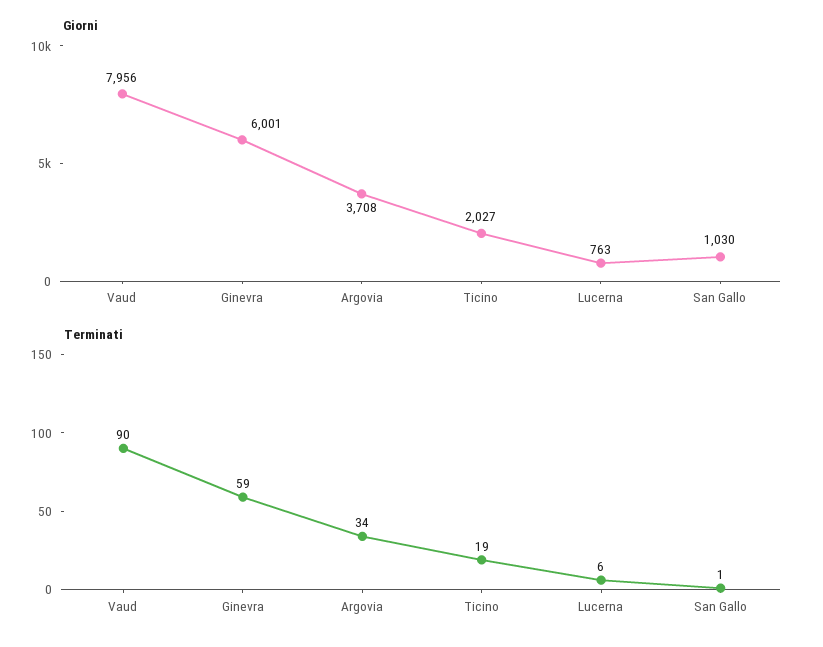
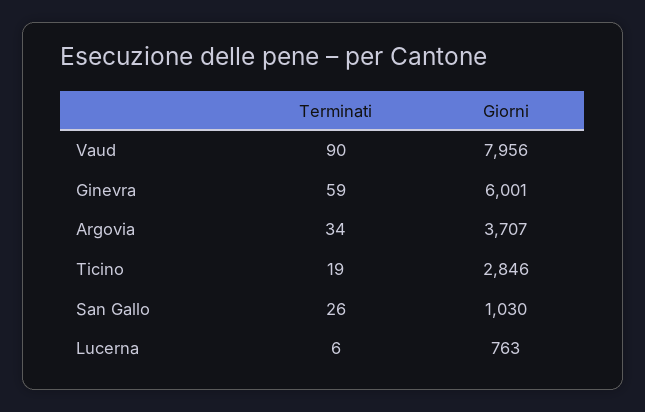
Giorni, Argovia: 3708 -> 3707
Giorni, Ticino: 2027 -> 2846
Terminati, San Gallo: 1 -> 26

